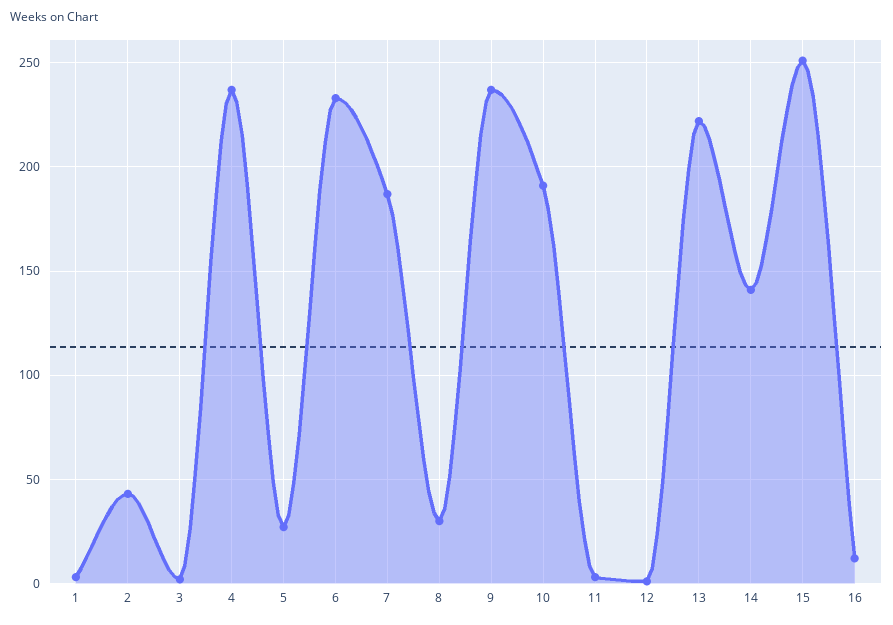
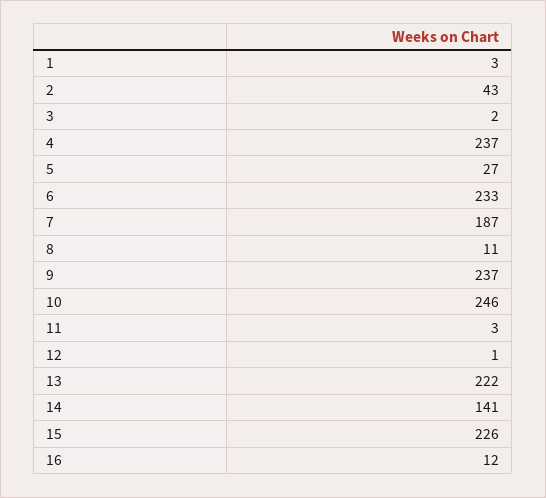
8: 30 -> 11
10: 190 -> 246
15: 250 -> 226

